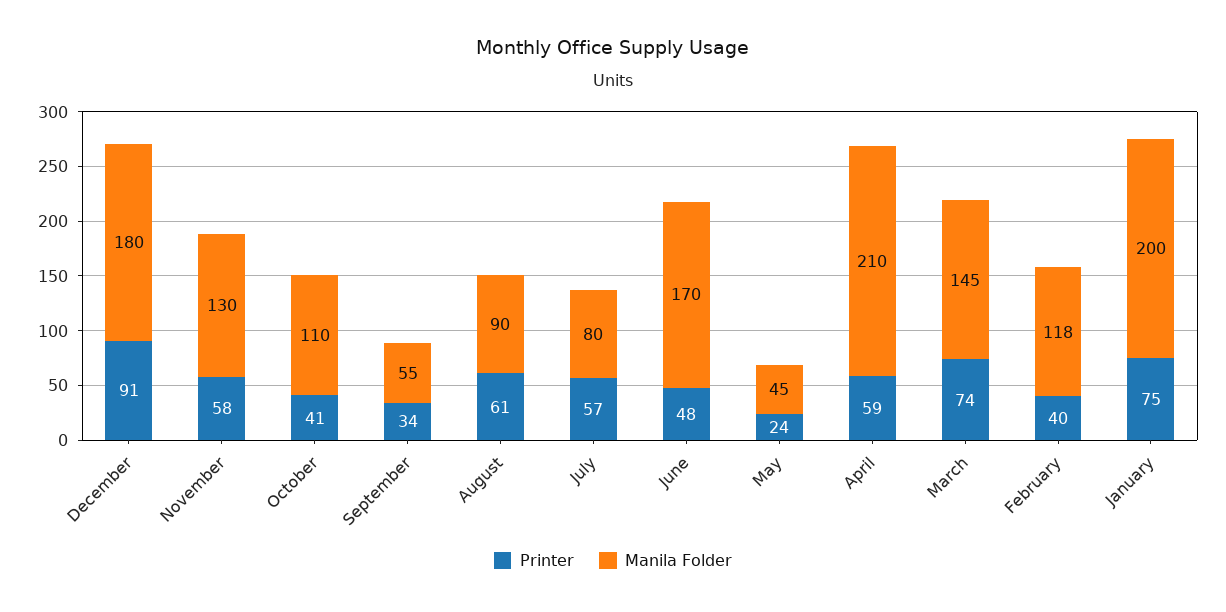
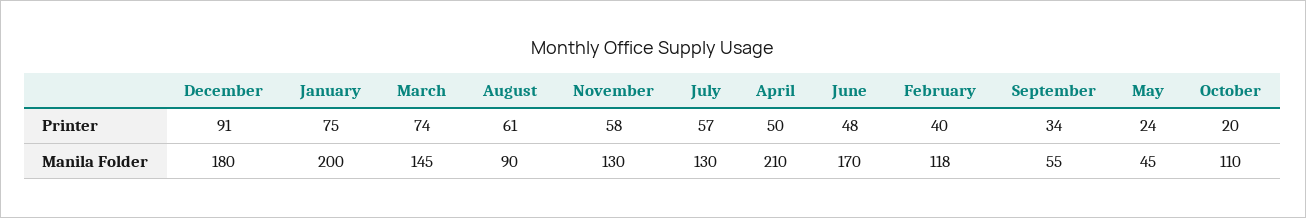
Printer, October: 41 -> 20
Manila Folder, July: 80 -> 130
Printer, April: 59 -> 50

